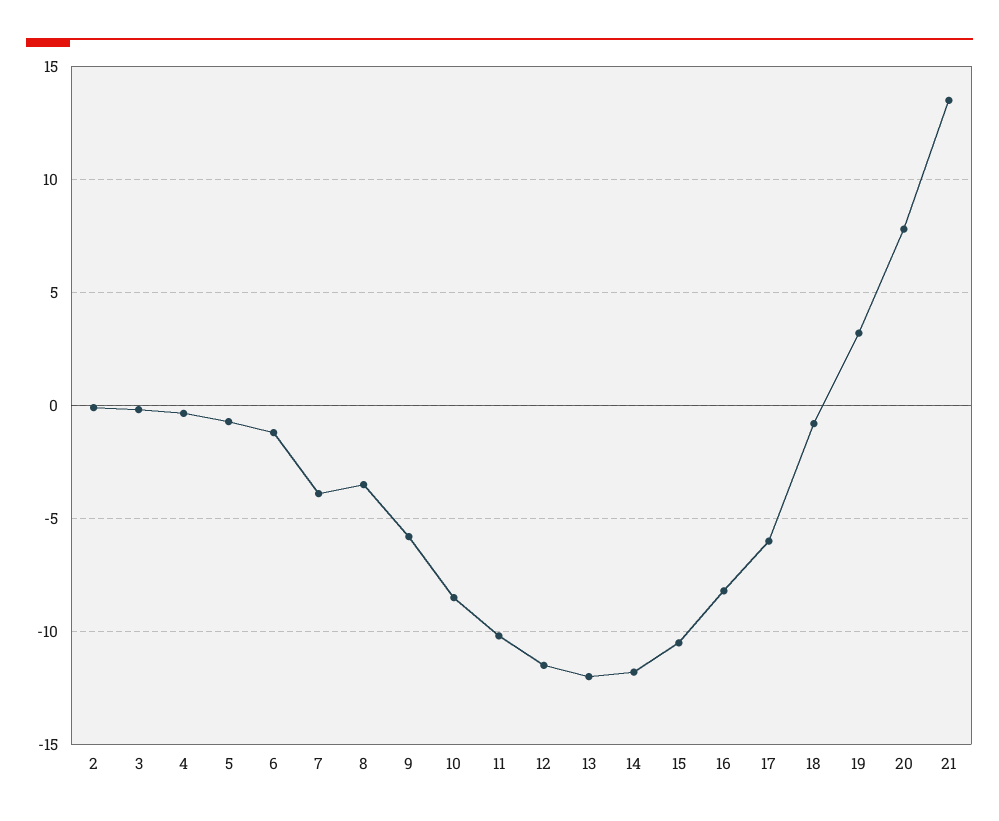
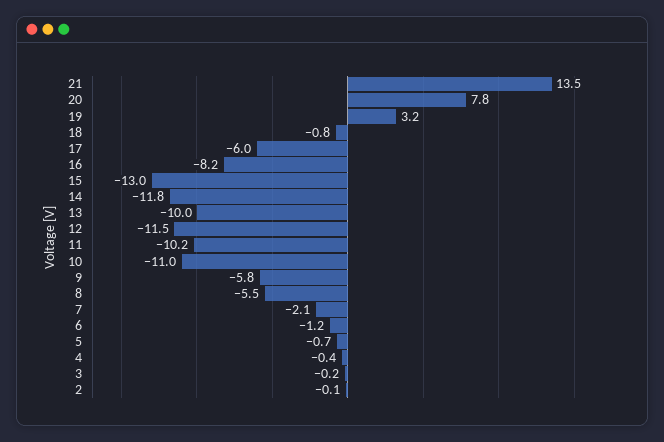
7: -4 -> -2.1
8: -3.5 -> -5.5
10: -8.5 -> -11
13: -12 -> -10
15: -10.5 -> -13

